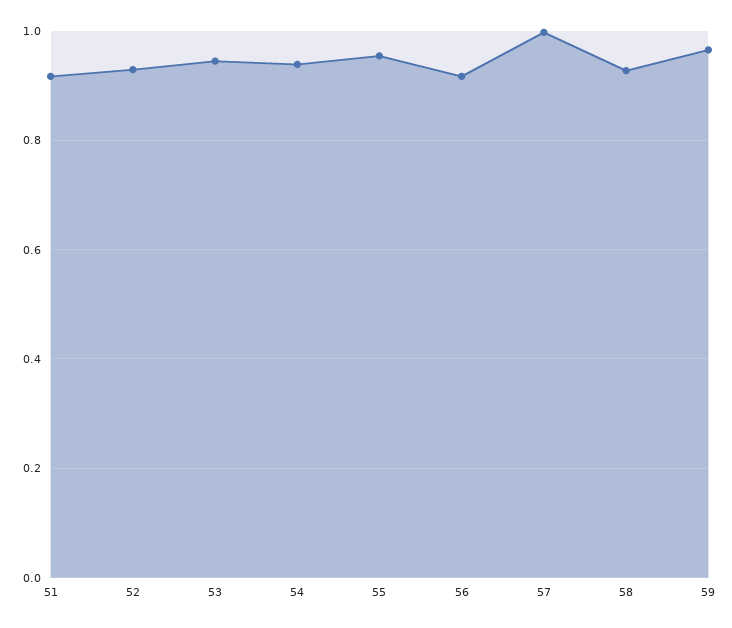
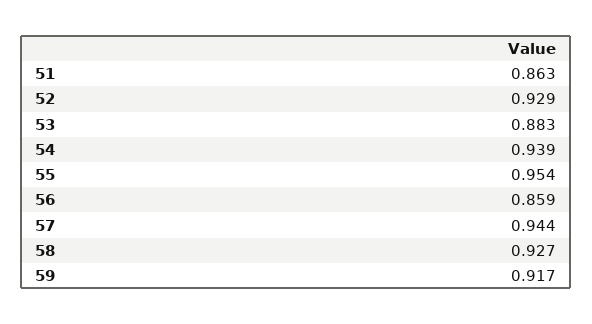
51: 0.92 -> 0.863
53: 0.94 -> 0.883
56: 0.92 -> 0.859
57: 1 -> 0.944
59: 0.96 -> 0.917

